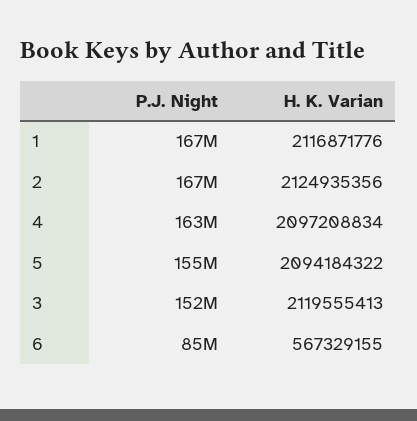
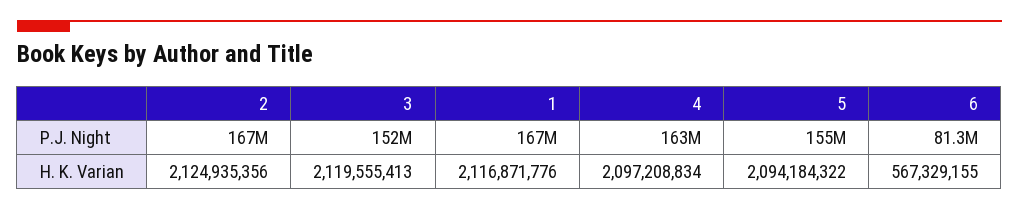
P.J. Night, 6: 85000000 -> 81300000

